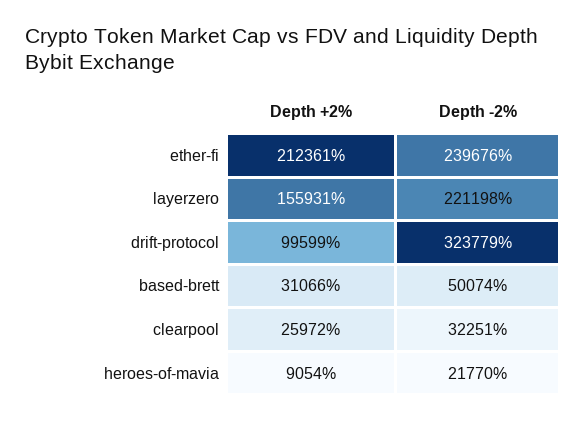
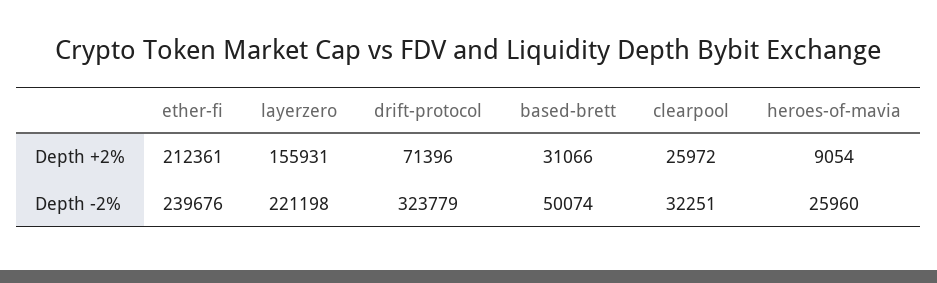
Depth +2%, drift-protocol: 99599 -> 71396
Depth -2%, heroes-of-mavia: 21770 -> 25960

